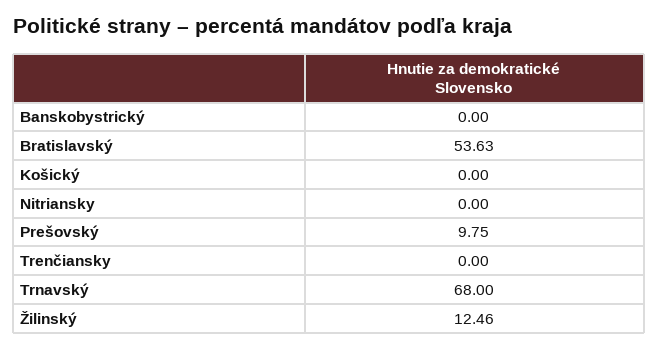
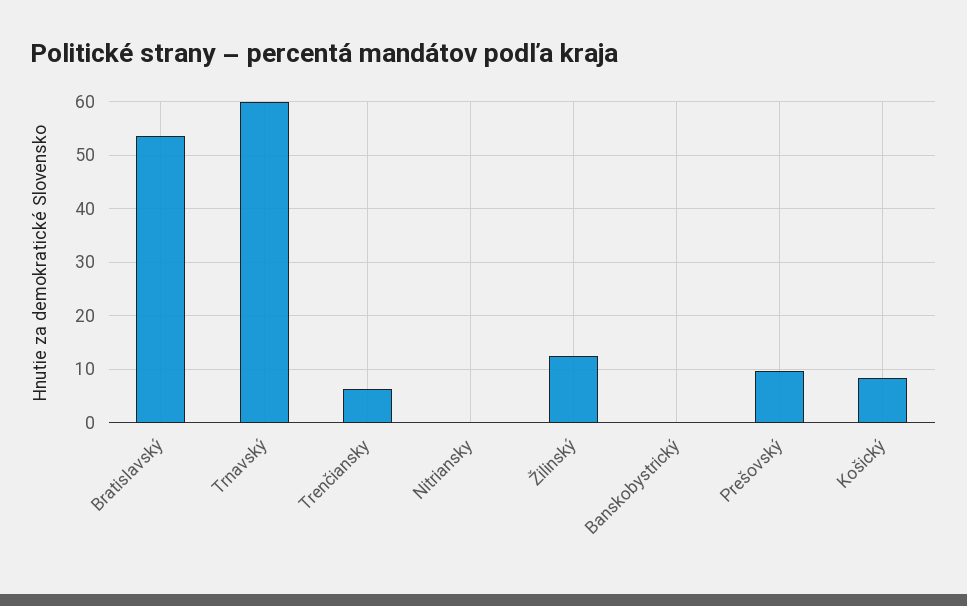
Košický: 0 -> 8
Trenčiansky: 0 -> 6
Trnavský: 68 -> 60

